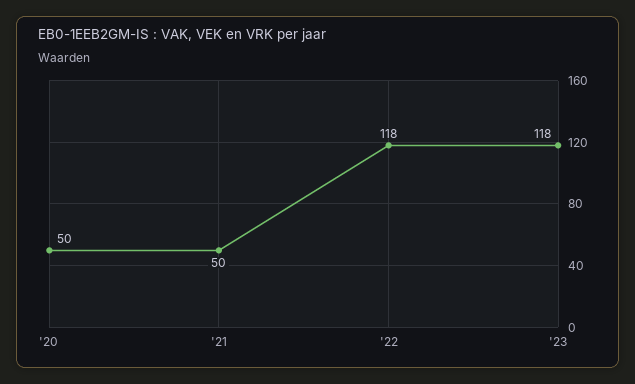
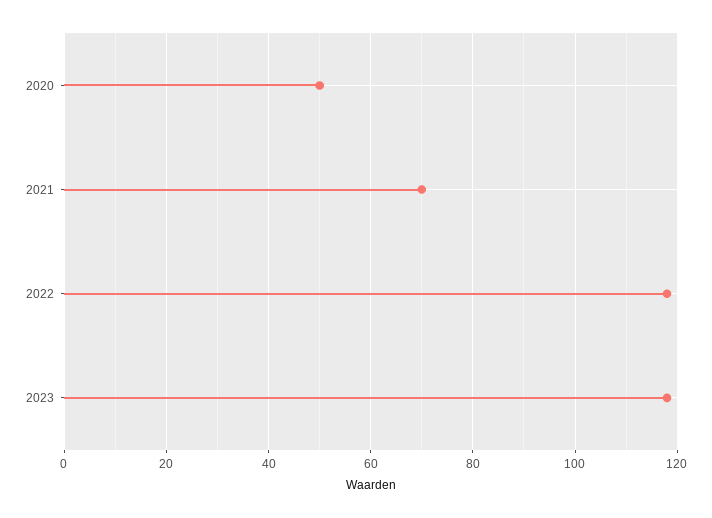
'21: 50 -> 70

